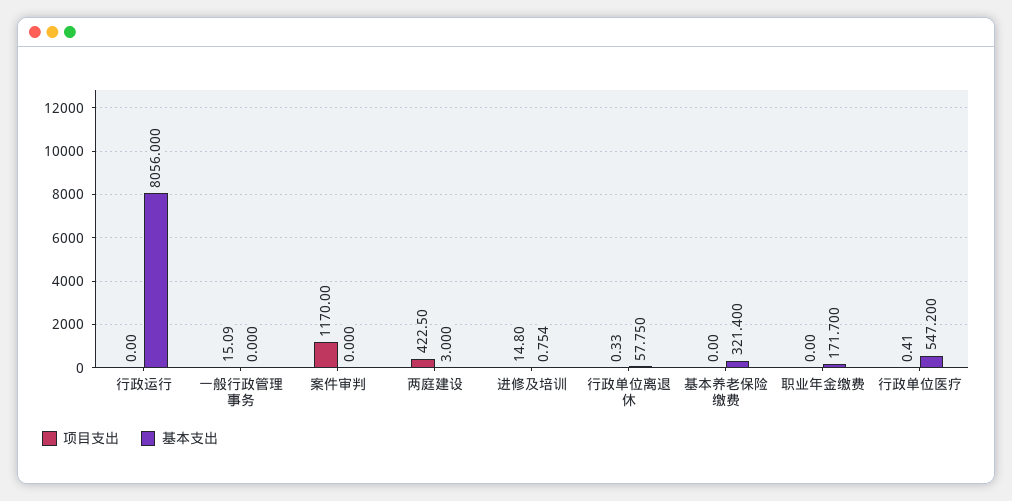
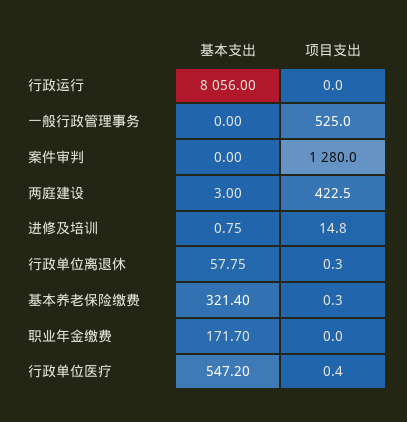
项目支出, 一般行政管理事务: 15.09 -> 525
项目支出, 案件审判: 1170 -> 1280
项目支出, 基本养老保险缴费: 0 -> 0.3

